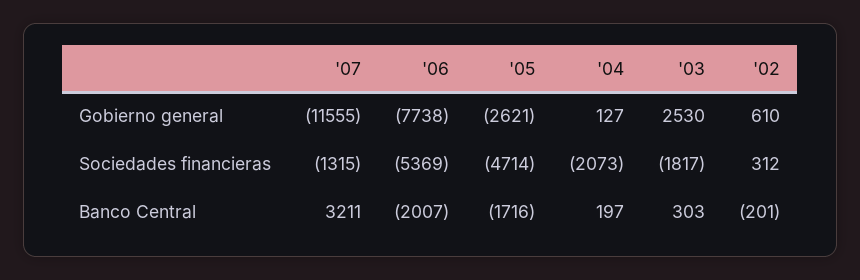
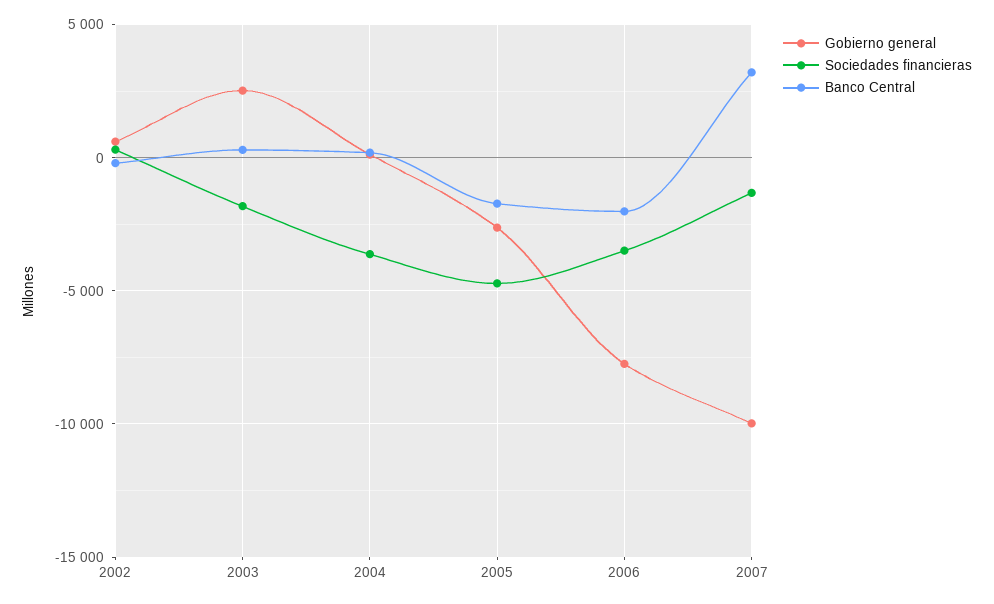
Gobierno general, '07: -11555 -> -10000
Sociedades financieras, '06: -5369 -> -3500
Sociedades financieras, '04: -2073 -> -3500

